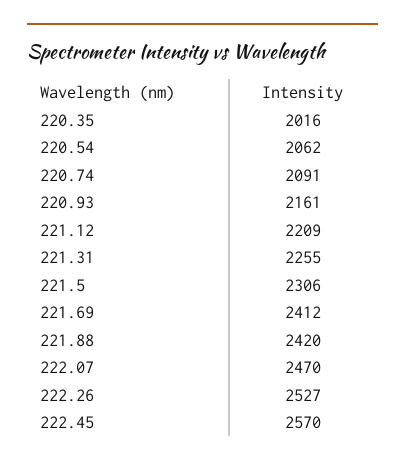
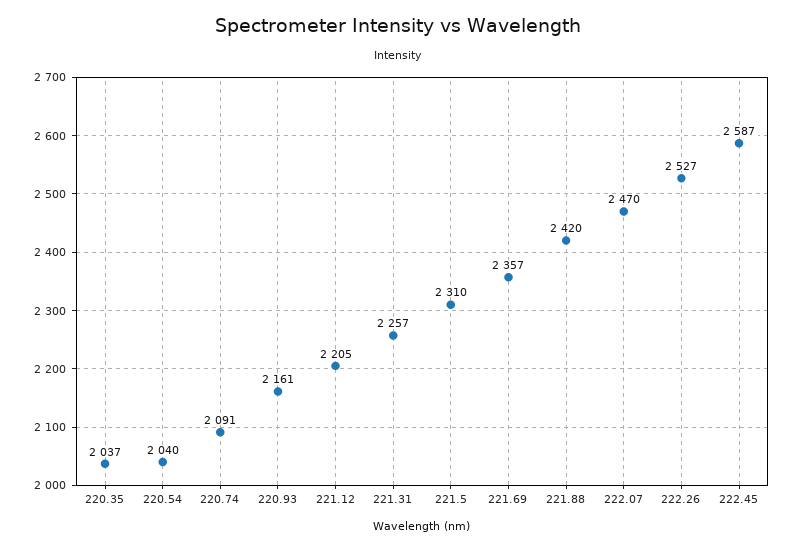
220.35: 2016 -> 2037
220.54: 2062 -> 2040
221.12: 2209 -> 2205
221.31: 2255 -> 2257
221.5: 2306 -> 2310
221.69: 2412 -> 2357
222.45: 2570 -> 2587

